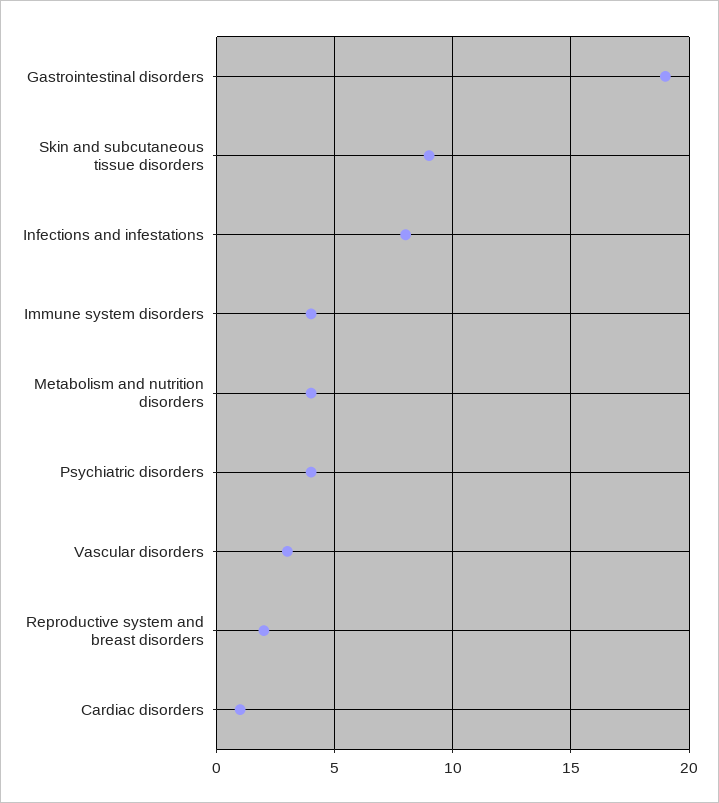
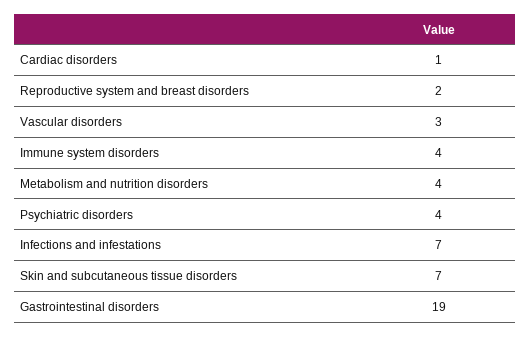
Skin and subcutaneous tissue disorders: 9 -> 7
Infections and infestations: 8 -> 7

